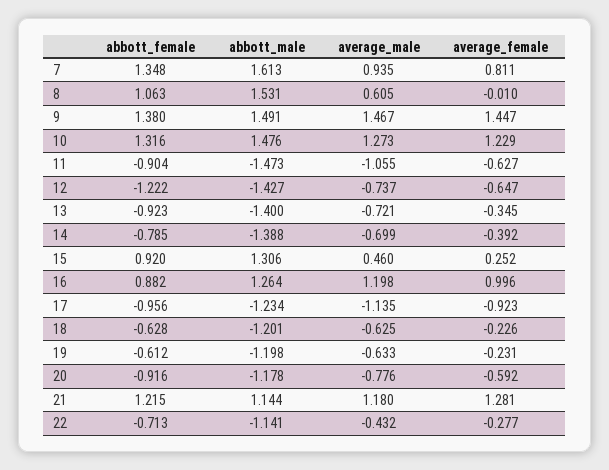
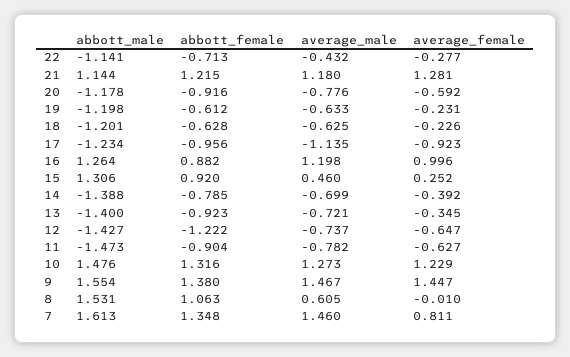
average_male, 7: 0.935 -> 1.46
abbott_male, 9: 1.491 -> 1.554
average_male, 11: -1.055 -> -0.782

